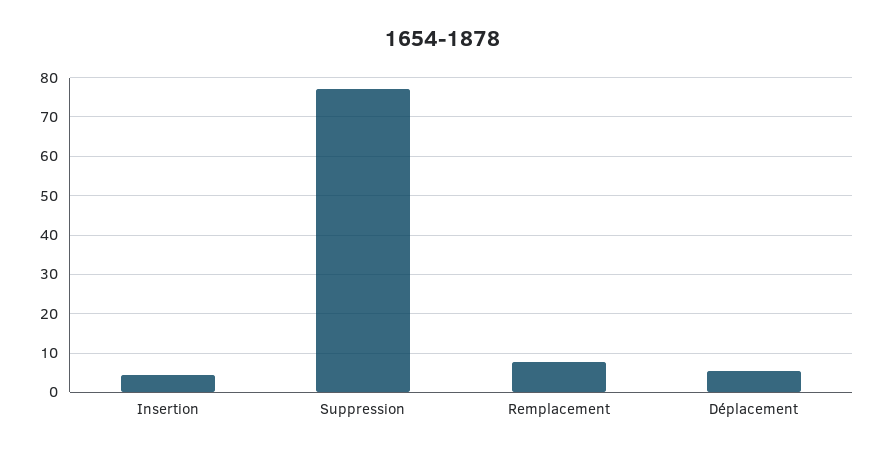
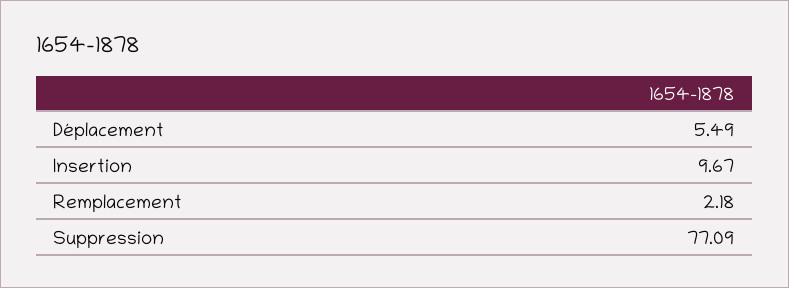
Insertion: 4 -> 9.67
Remplacement: 8 -> 2.18

